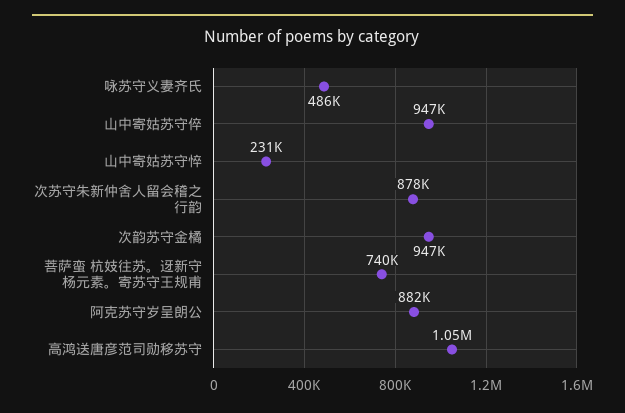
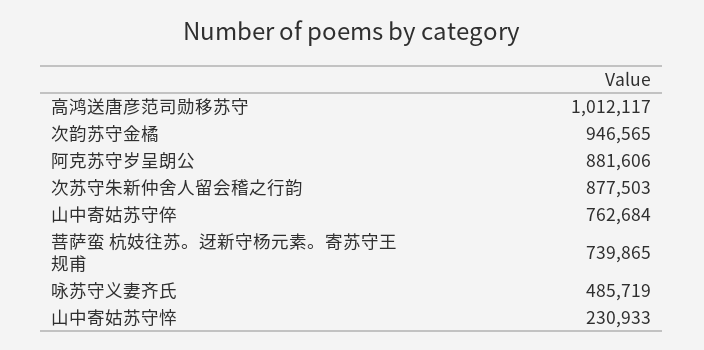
山中寄姑苏守倅: 947000 -> 762684
高鸿送唐彦范司勋移苏守: 1050000 -> 1012117

